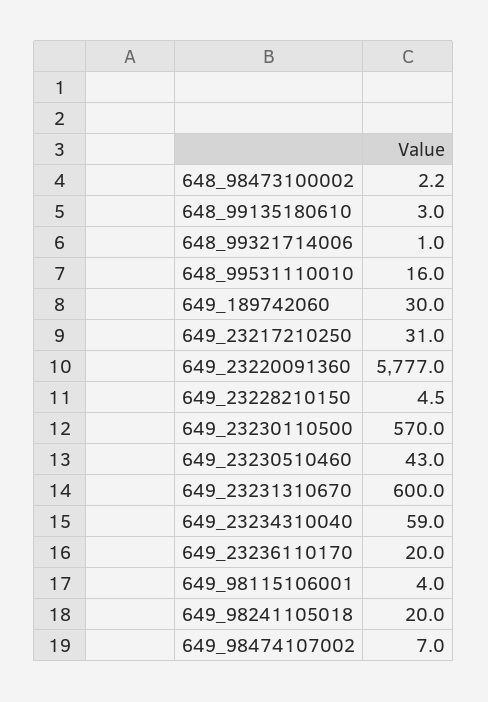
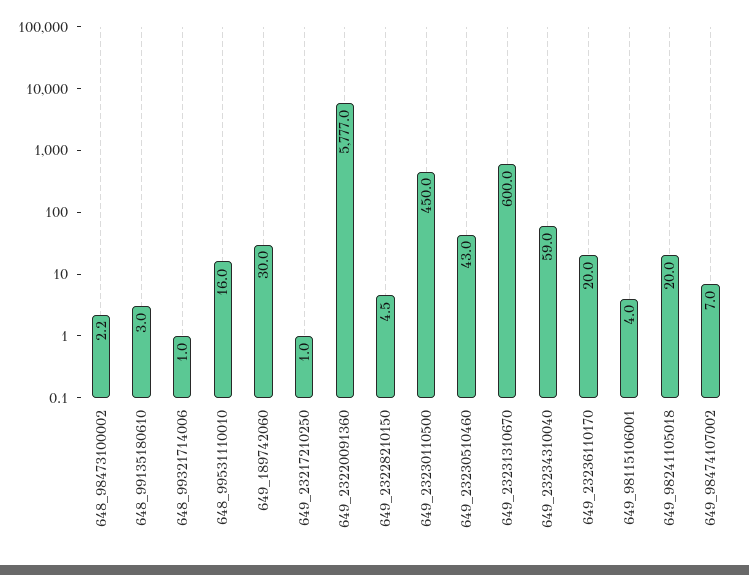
649_23217210250: 31 -> 1
649_23230110500: 570 -> 450

